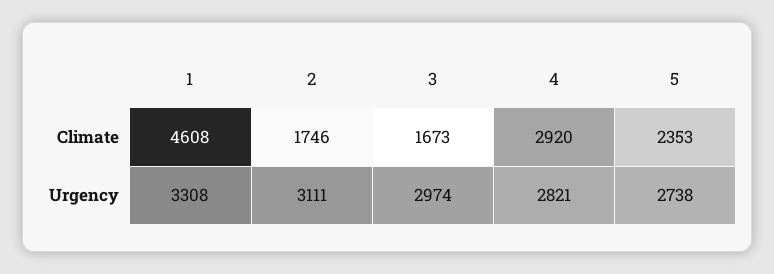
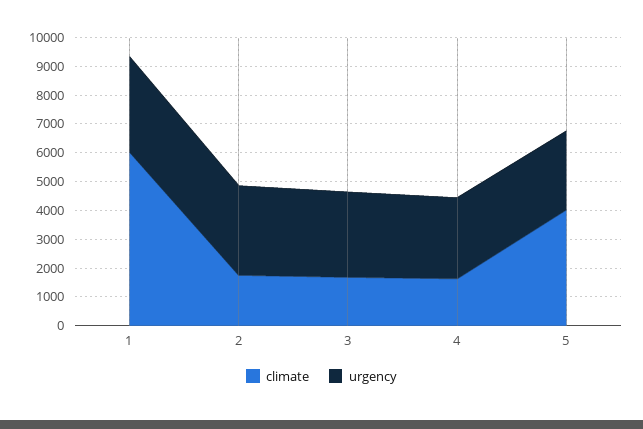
Climate, 1: 4608 -> 6000
Climate, 4: 2920 -> 1500
Climate, 5: 2353 -> 4000

